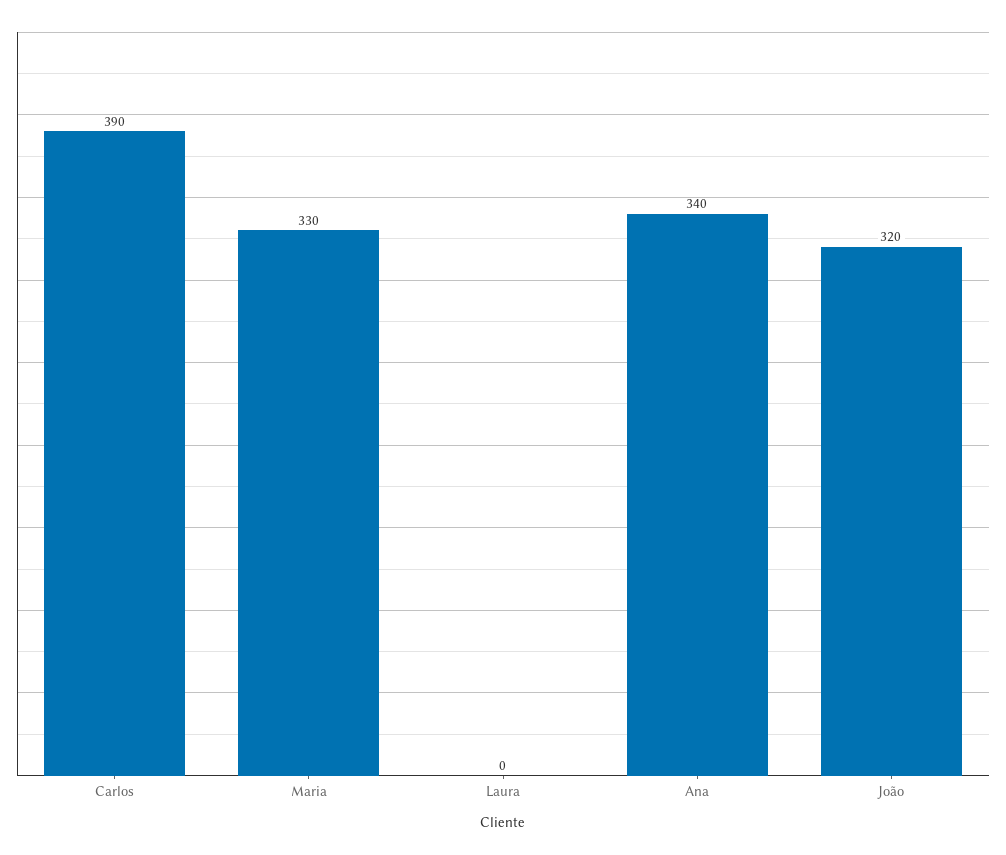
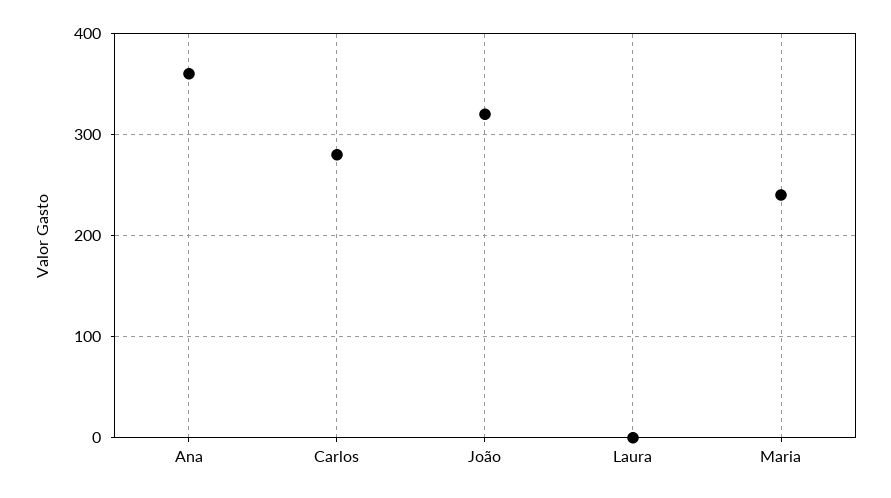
Carlos: 390 -> 280
Maria: 330 -> 240
Ana: 340 -> 360

